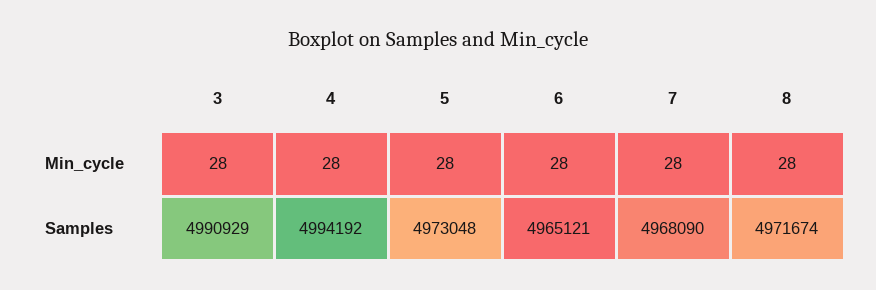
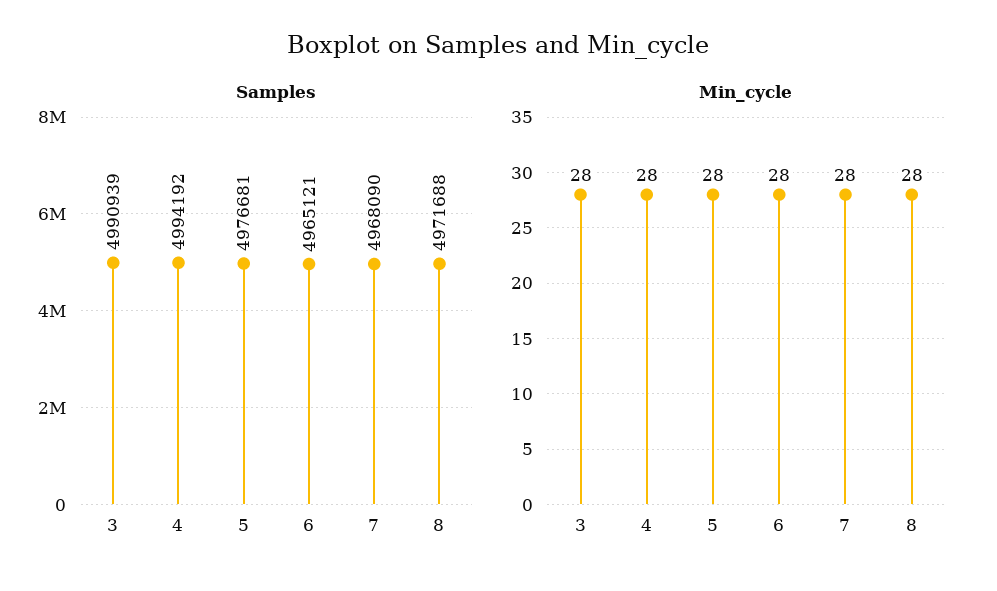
Samples, 3: 4990929 -> 4990939
Samples, 5: 4973048 -> 4976681
Samples, 8: 4971674 -> 4971688

